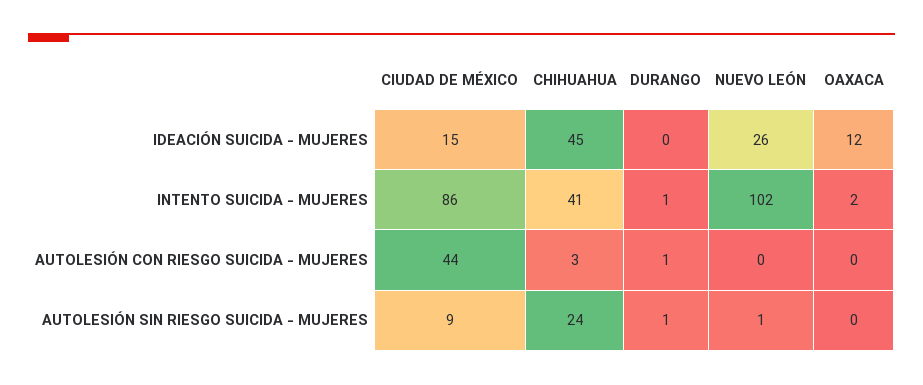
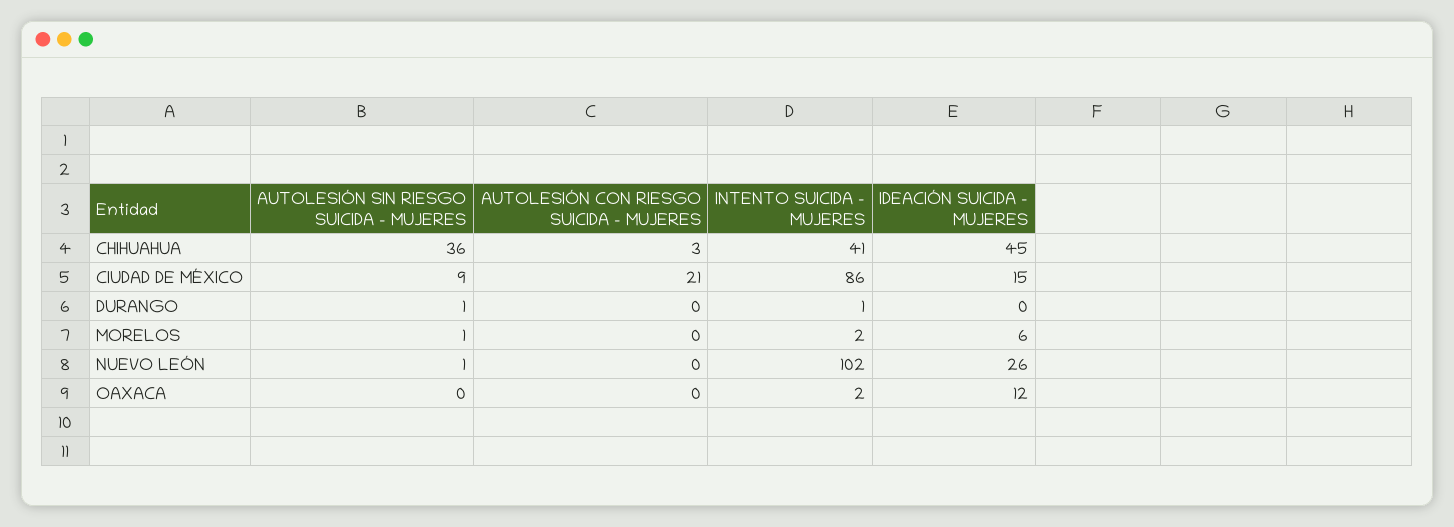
CIUDAD DE MÉXICO, AUTOLESIÓN CON RIESGO SUICIDA - MUJERES: 44 -> 21
DURANGO, AUTOLESIÓN CON RIESGO SUICIDA - MUJERES: 1 -> 0
CHIHUAHUA, AUTOLESIÓN SIN RIESGO SUICIDA - MUJERES: 24 -> 36
MORELOS, AUTOLESIÓN SIN RIESGO SUICIDA - MUJERES: none -> 1
MORELOS, AUTOLESIÓN CON RIESGO SUICIDA - MUJERES: none -> 0
MORELOS, INTENTO SUICIDA - MUJERES: none -> 2
MORELOS, IDEACIÓN SUICIDA - MUJERES: none -> 6

